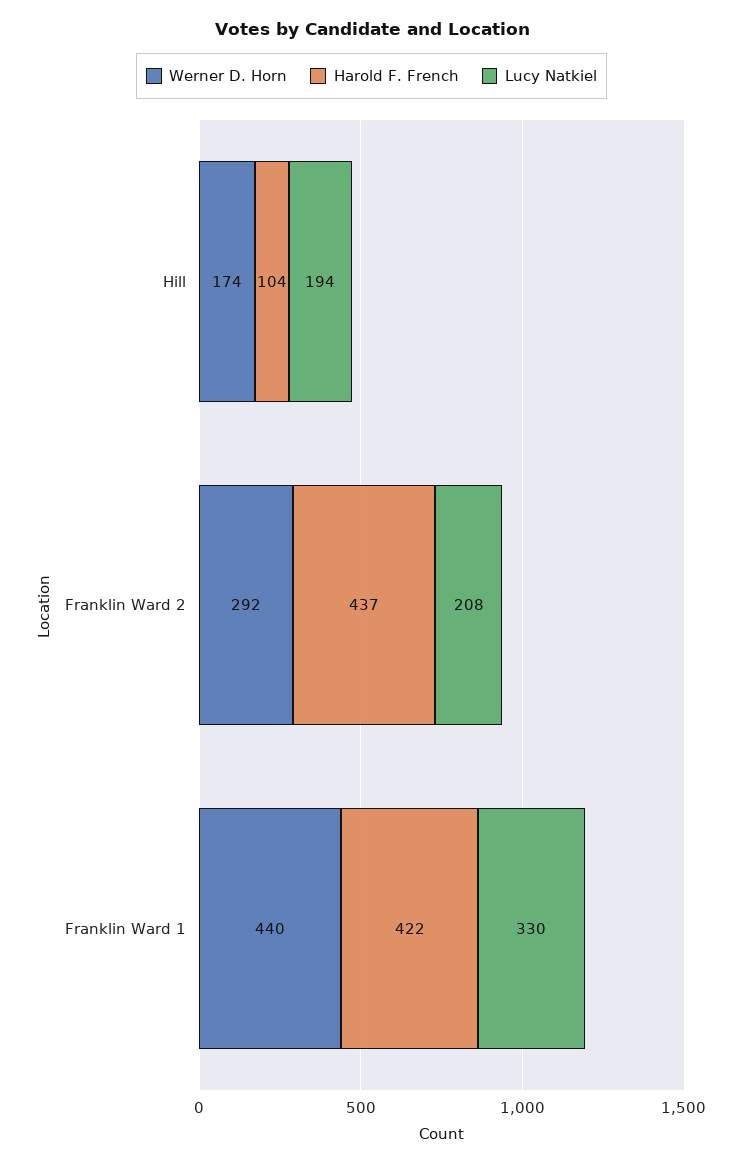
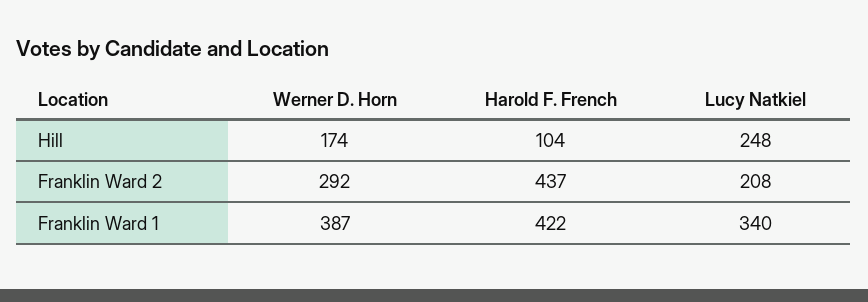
Lucy Natkiel, Hill: 194 -> 248
Werner D. Horn, Franklin Ward 1: 440 -> 387
Lucy Natkiel, Franklin Ward 1: 330 -> 340

